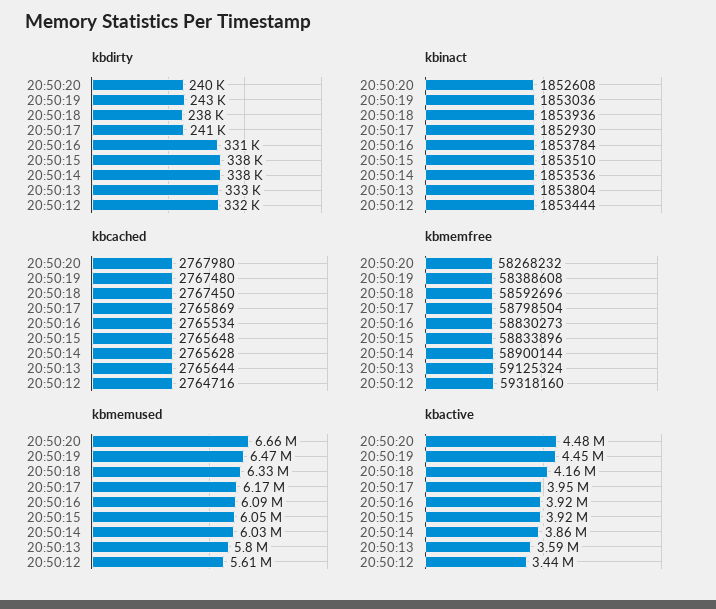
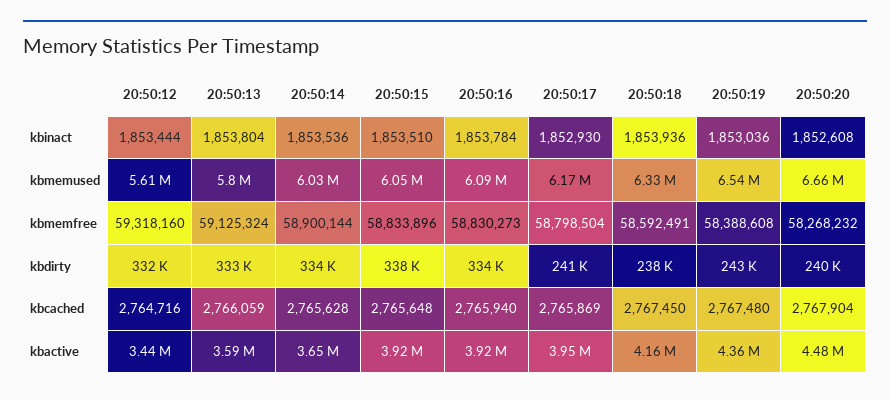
kbdirty, 20:50:16: 331000 -> 334000
kbdirty, 20:50:14: 338000 -> 334000
kbcached, 20:50:20: 2767980 -> 2767904
kbcached, 20:50:16: 2765534 -> 2765940
kbcached, 20:50:13: 2765644 -> 2766059
kbmemfree, 20:50:18: 58592696 -> 58592491
kbmemused, 20:50:19: 6470000 -> 6540000
kbactive, 20:50:19: 4450000 -> 4360000
kbactive, 20:50:14: 3860000 -> 3650000

